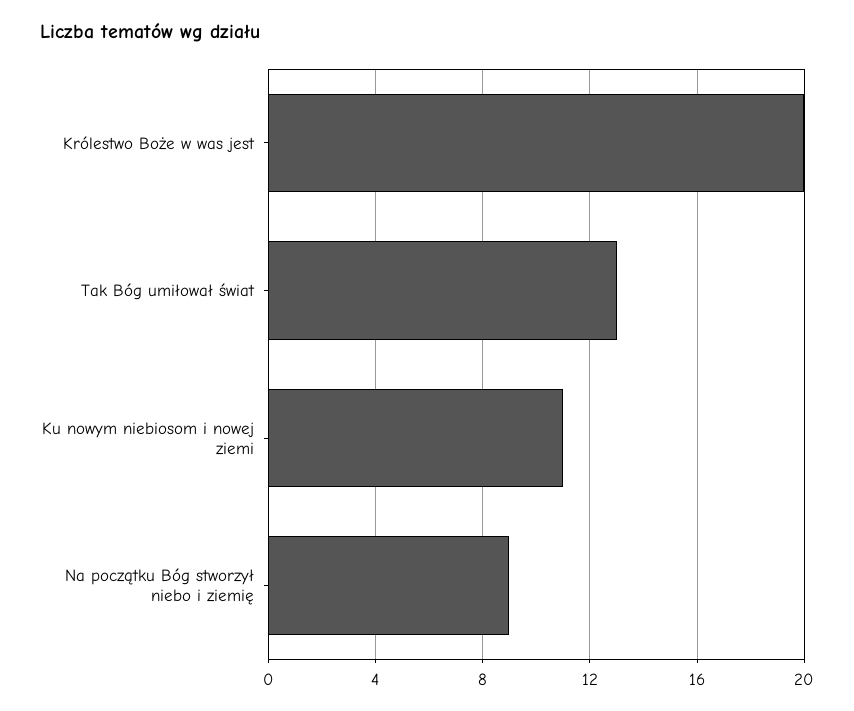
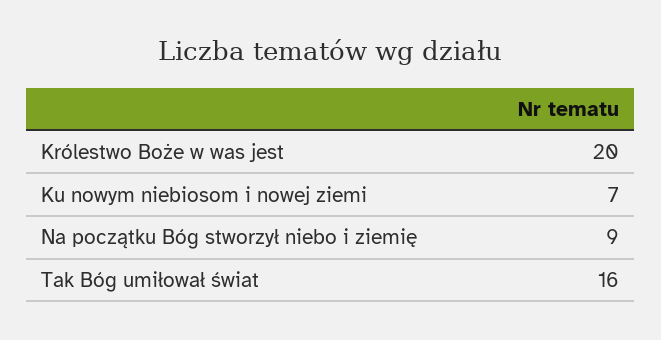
Tak Bóg umiłował świat: 13 -> 16
Ku nowym niebiosom i nowej ziemi: 11 -> 7

